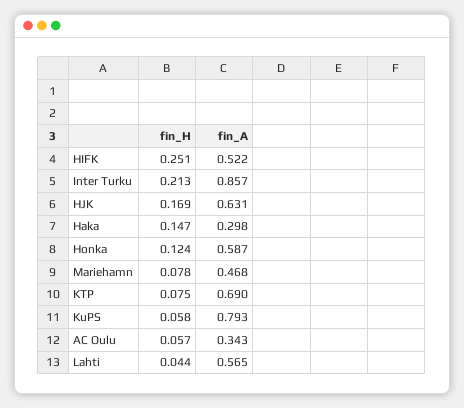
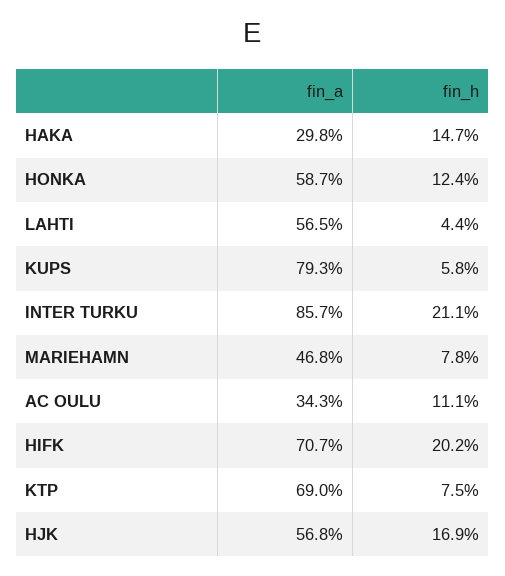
fin_H, HIFK: 0.251 -> 0.202
fin_A, HIFK: 0.522 -> 0.707
fin_H, Inter Turku: 0.213 -> 0.211
fin_A, HJK: 0.631 -> 0.568
fin_H, AC Oulu: 0.057 -> 0.111

